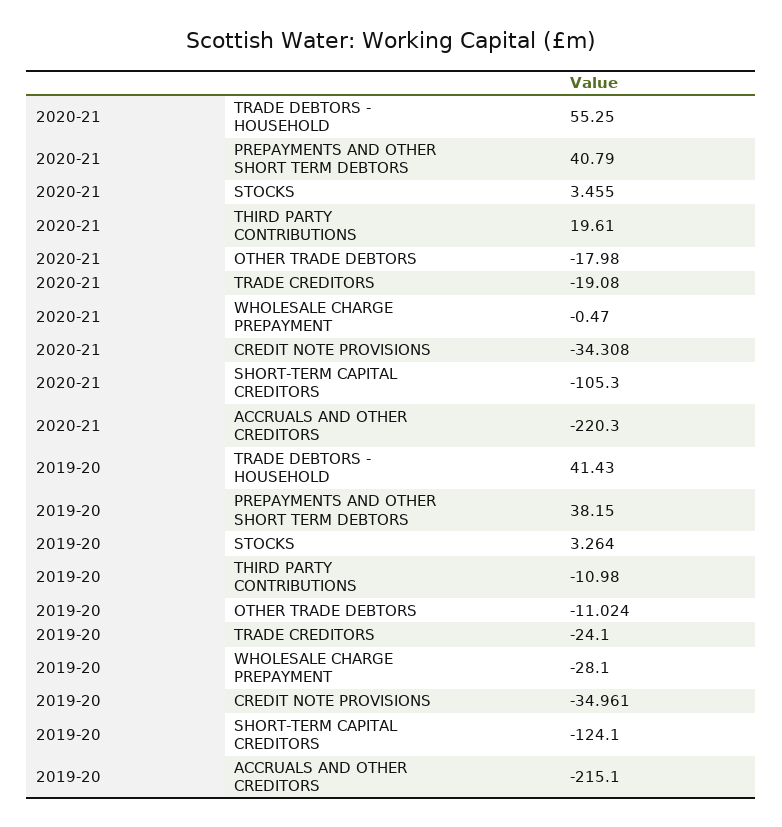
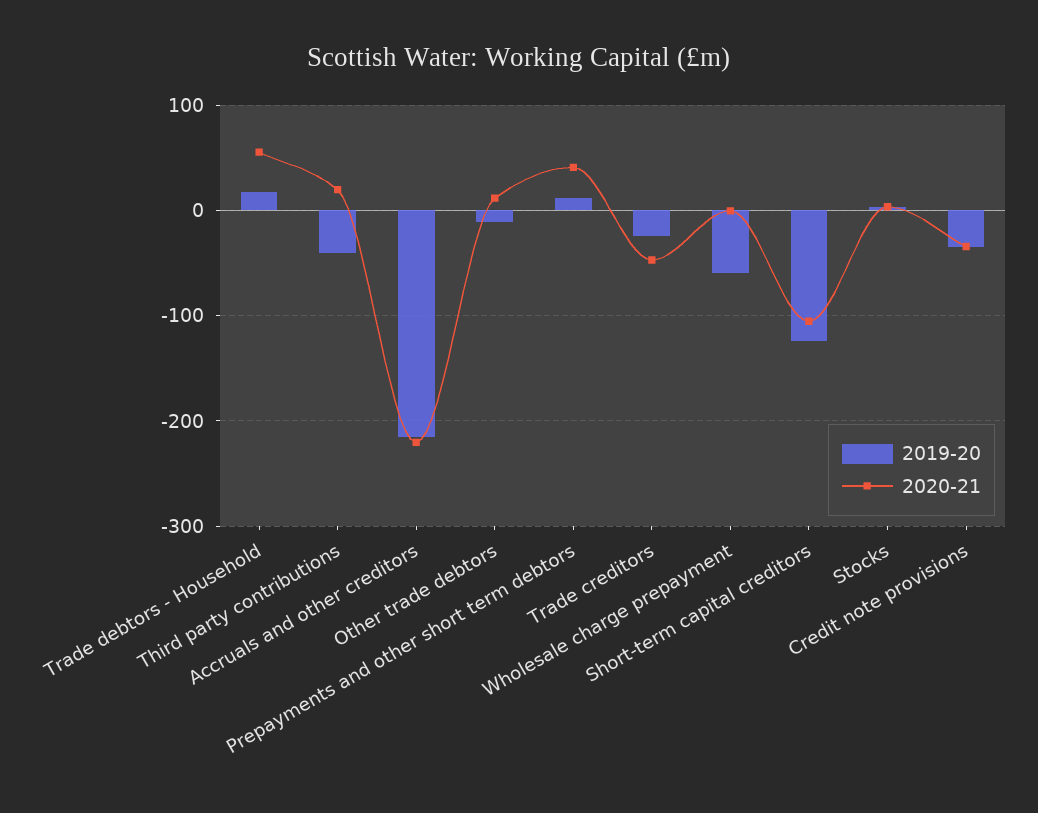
2020-21, OTHER TRADE DEBTORS: -17.98 -> 10
2020-21, TRADE CREDITORS: -19.08 -> -50
2019-20, TRADE DEBTORS - HOUSEHOLD: 41.43 -> 20
2019-20, PREPAYMENTS AND OTHER SHORT TERM DEBTORS: 38.15 -> 10
2019-20, THIRD PARTY CONTRIBUTIONS: -10.98 -> -40
2019-20, WHOLESALE CHARGE PREPAYMENT: -28.1 -> -60

